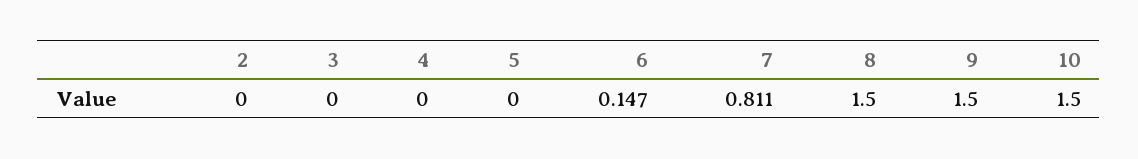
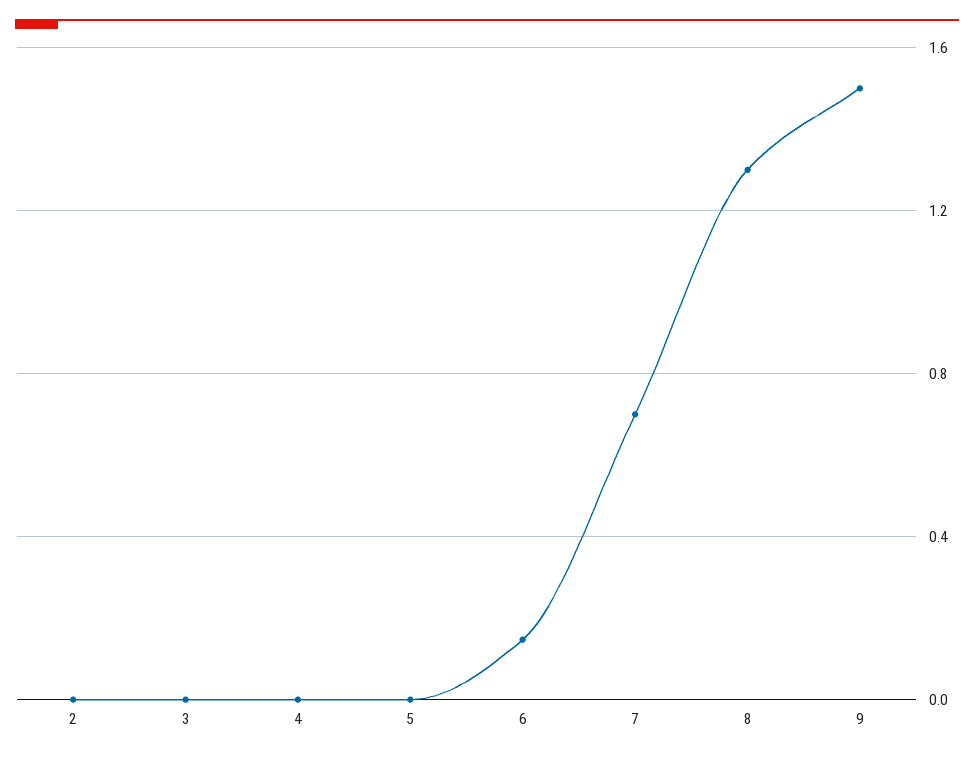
7: 0.811 -> 0.7
8: 1.5 -> 1.3
10: 1.5 -> none

